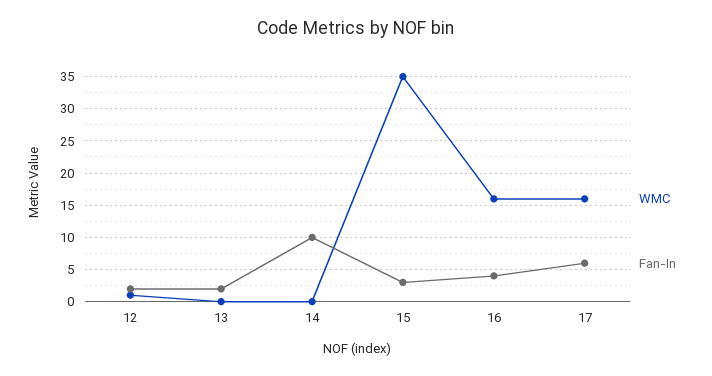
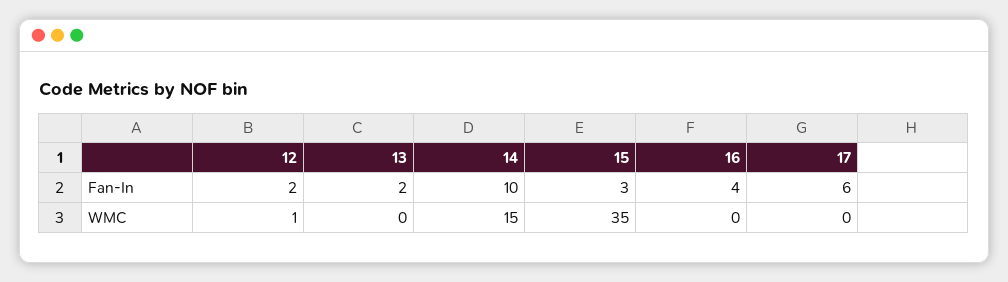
WMC, 14: 0 -> 15
WMC, 16: 16 -> 0
WMC, 17: 16 -> 0

